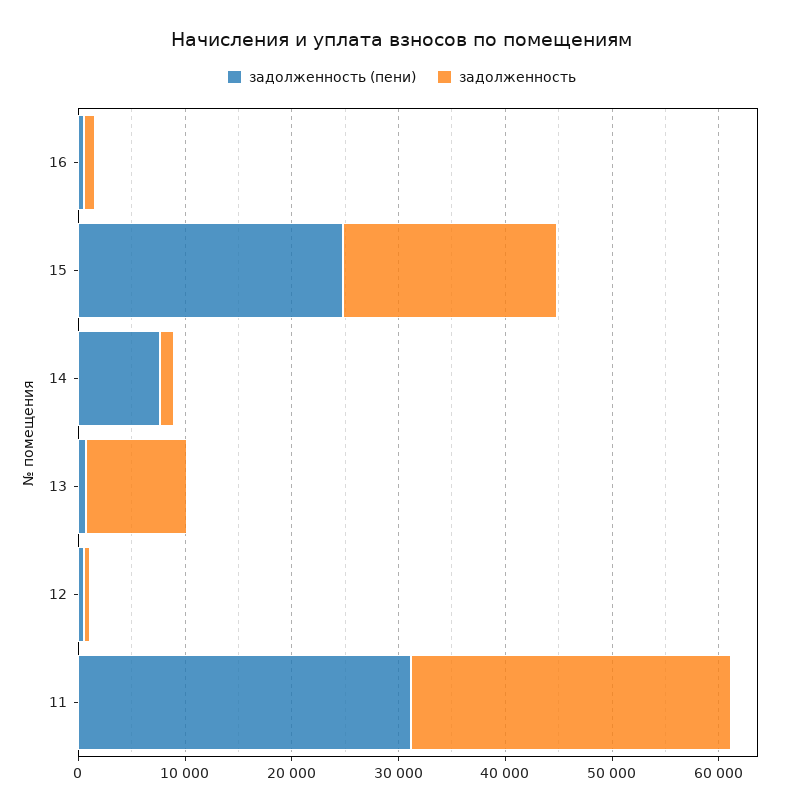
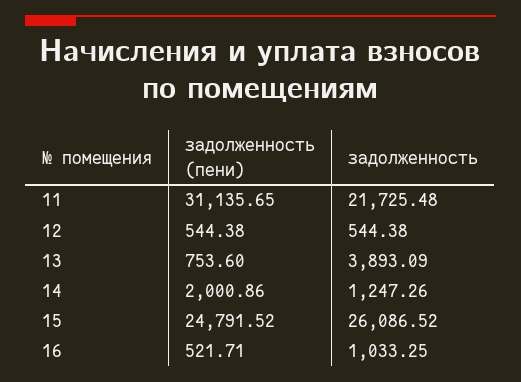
задолженность, 15: 20000 -> 26086.52
задолженность (пени), 14: 8000 -> 2000.86
задолженность, 13: 10000 -> 3893.09
задолженность, 11: 30000 -> 21725.48

